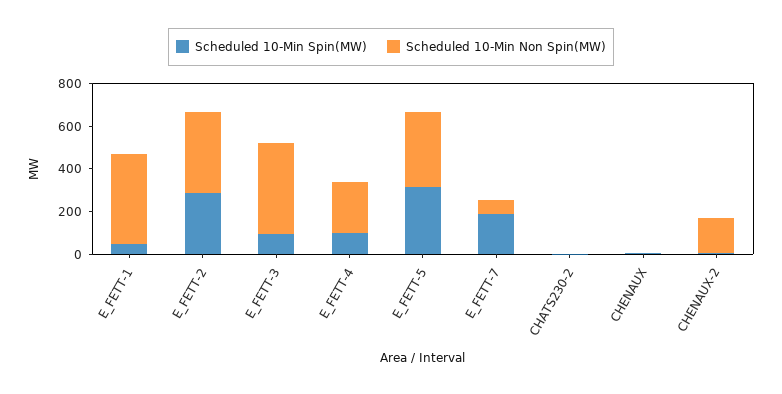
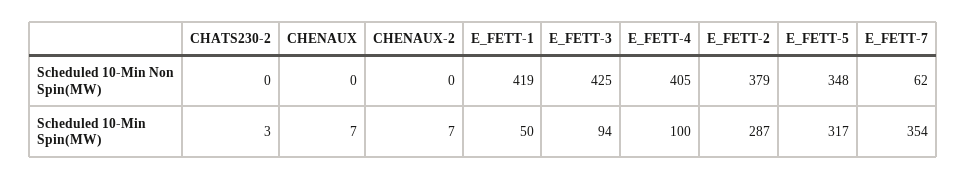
Scheduled 10-Min Non Spin(MW), E_FETT-4: 250 -> 405
Scheduled 10-Min Spin(MW), E_FETT-7: 200 -> 354
Scheduled 10-Min Non Spin(MW), CHENAUX-2: 150 -> 0

